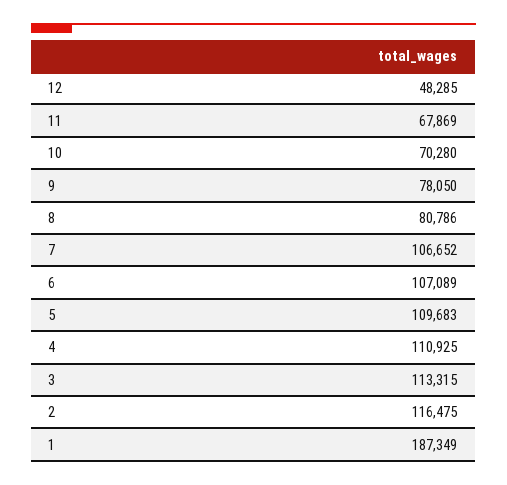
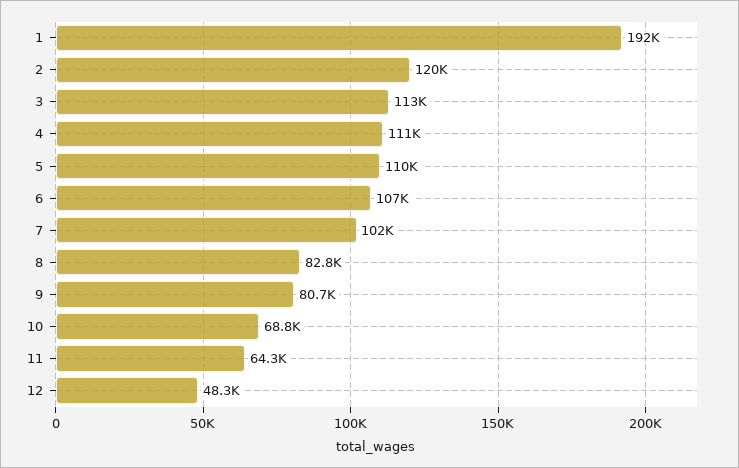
11: 67869 -> 64300
10: 70280 -> 68800
9: 78050 -> 80700
8: 80786 -> 82800
7: 106652 -> 102000
2: 116475 -> 120000
1: 187349 -> 192000

